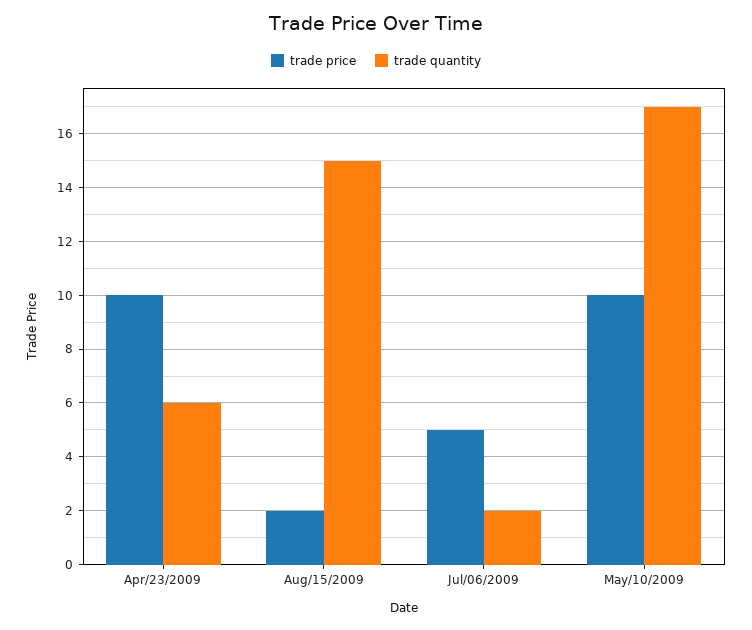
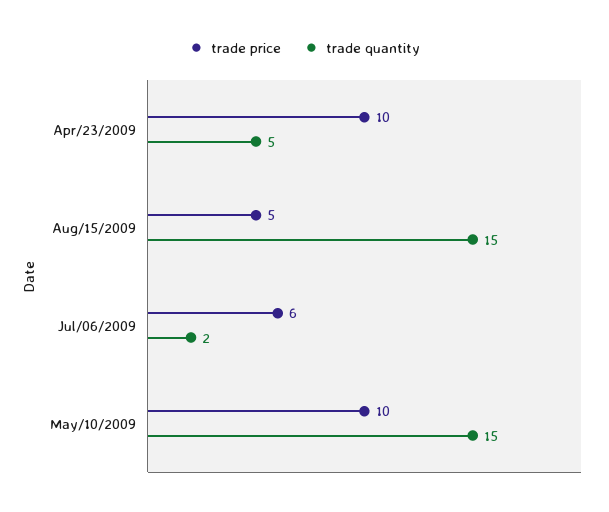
trade quantity, Apr/23/2009: 6 -> 5
trade price, Aug/15/2009: 2 -> 5
trade price, Jul/06/2009: 5 -> 6
trade quantity, May/10/2009: 17 -> 15

